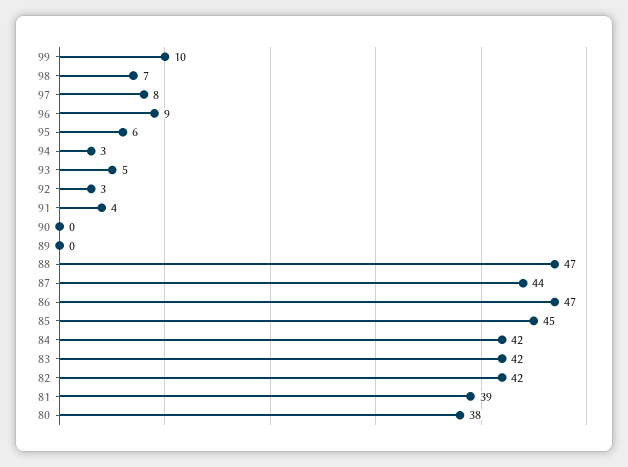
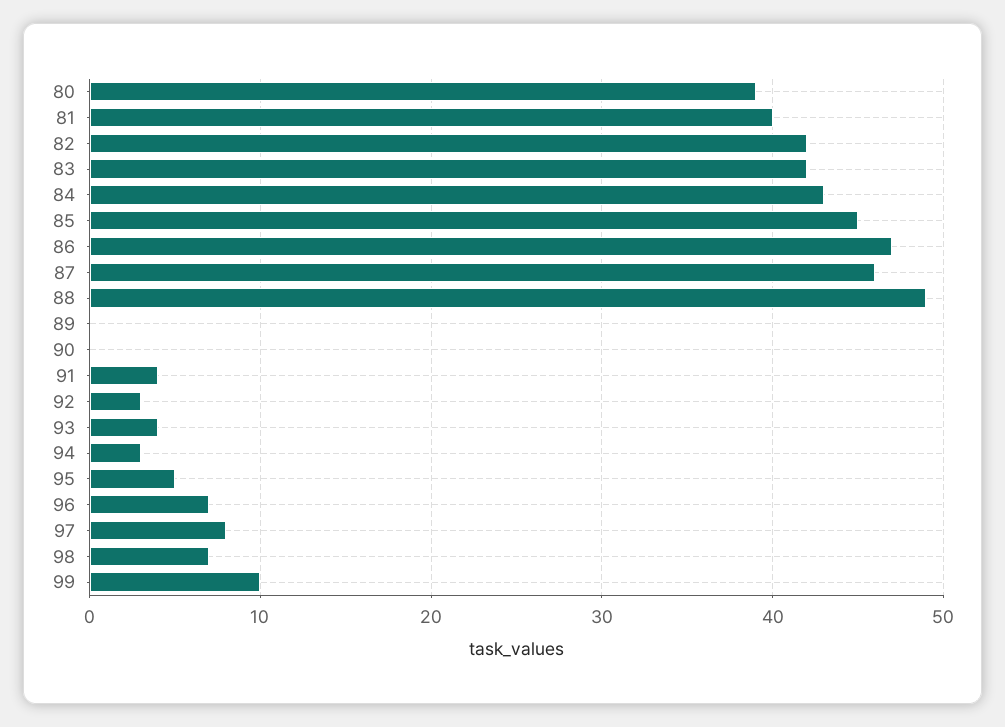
96: 9 -> 7
95: 6 -> 5
93: 5 -> 4
88: 47 -> 49
87: 44 -> 46
84: 42 -> 43
81: 39 -> 40
80: 38 -> 39

